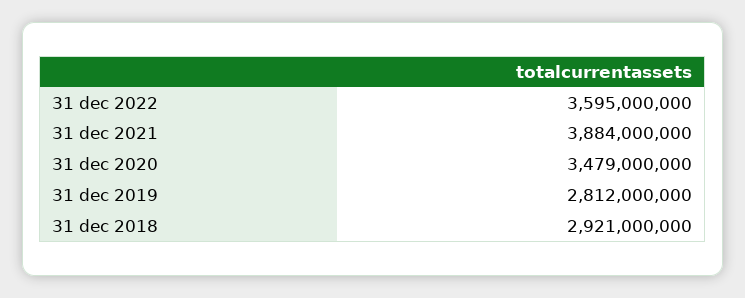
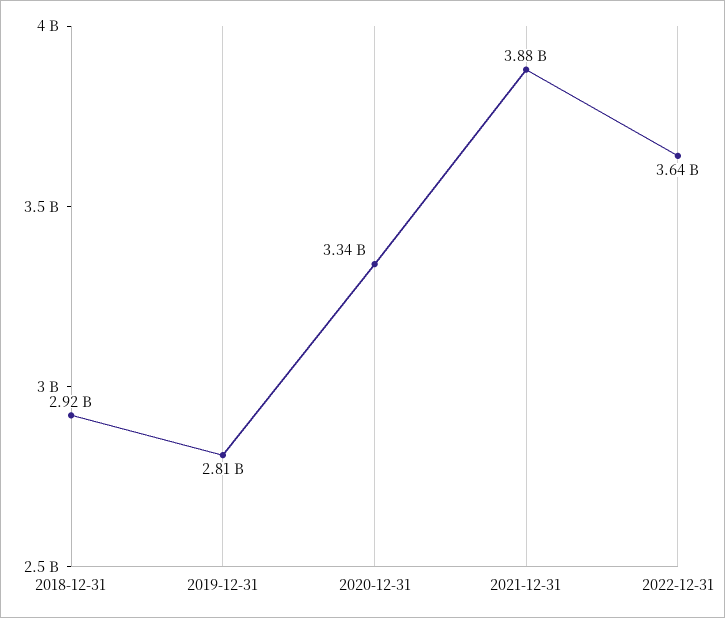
31 dec 2022: 3595000000 -> 3640000000
31 dec 2020: 3479000000 -> 3340000000

